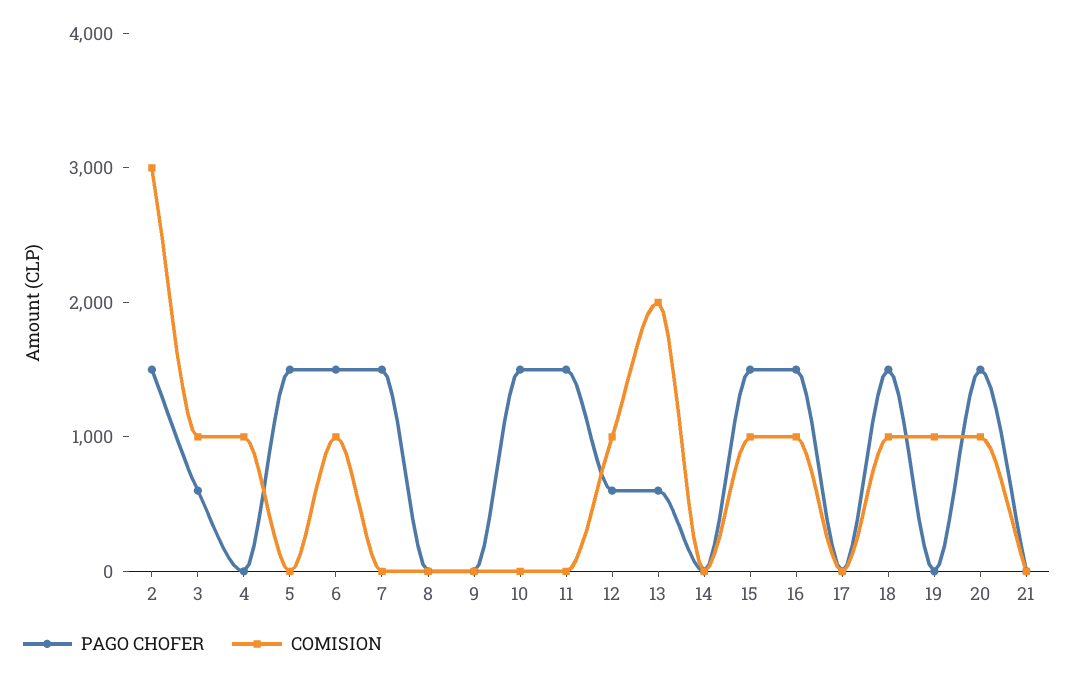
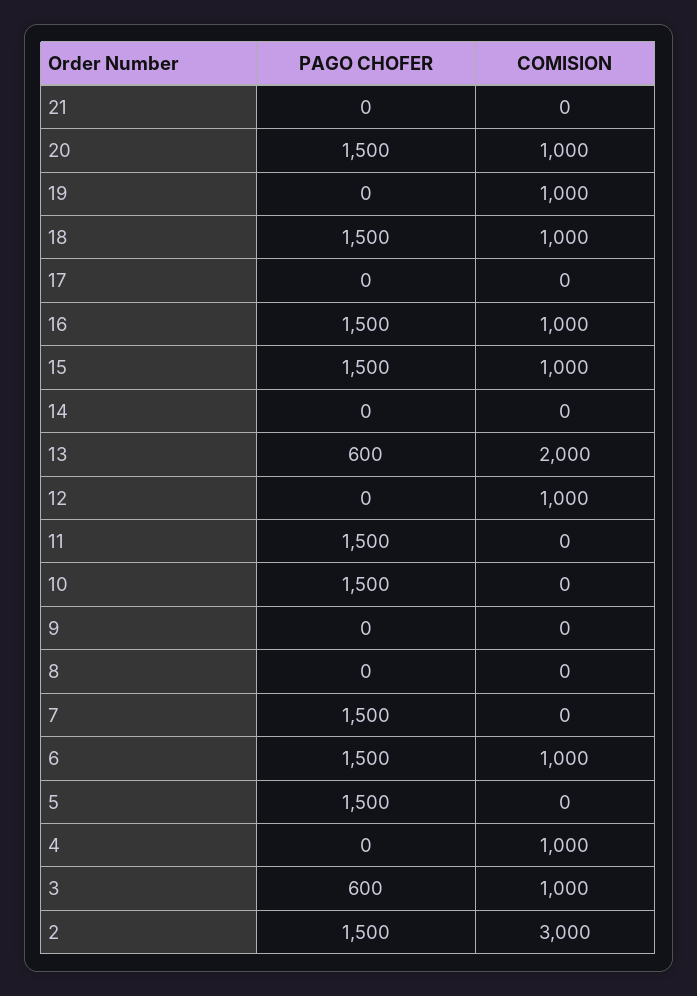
PAGO CHOFER, 12: 600 -> 0

